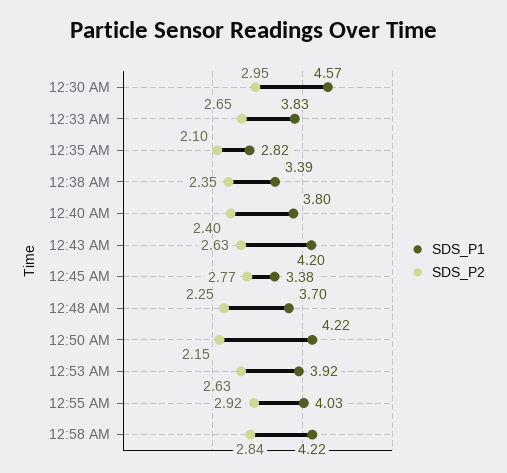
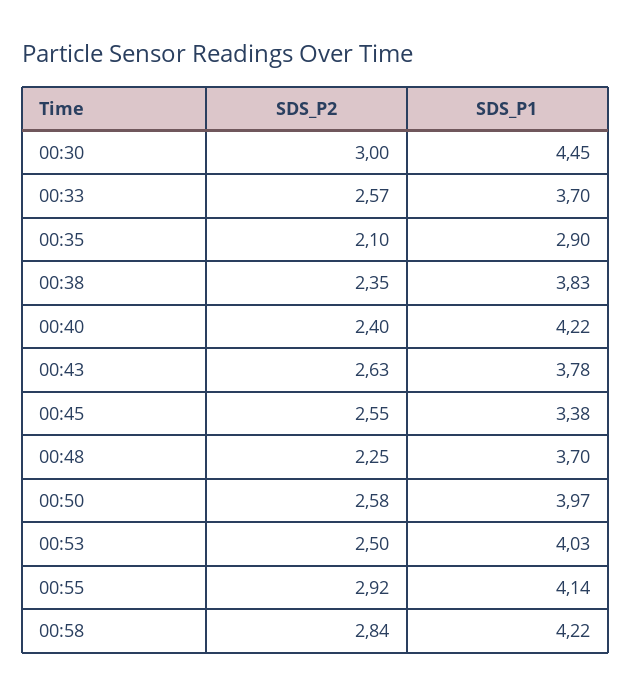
SDS_P1, 12:30 AM: 4.57 -> 4.45
SDS_P2, 12:30 AM: 2.95 -> 3
SDS_P1, 12:33 AM: 3.83 -> 3.7
SDS_P2, 12:33 AM: 2.65 -> 2.57
SDS_P1, 12:35 AM: 2.82 -> 2.9
SDS_P1, 12:38 AM: 3.39 -> 3.83
SDS_P1, 12:40 AM: 3.8 -> 4.22
SDS_P1, 12:43 AM: 4.2 -> 3.78
SDS_P2, 12:45 AM: 2.77 -> 2.55
SDS_P1, 12:50 AM: 4.22 -> 3.97
SDS_P2, 12:50 AM: 2.15 -> 2.58
SDS_P1, 12:53 AM: 3.92 -> 4.03
SDS_P2, 12:53 AM: 2.63 -> 2.5
SDS_P1, 12:55 AM: 4.03 -> 4.14

